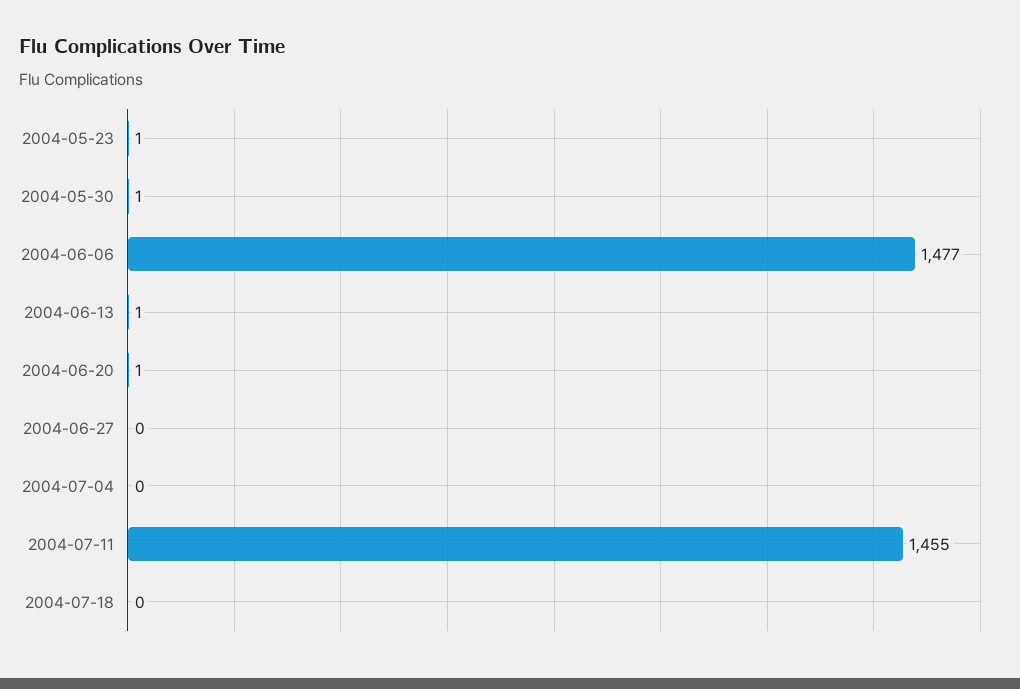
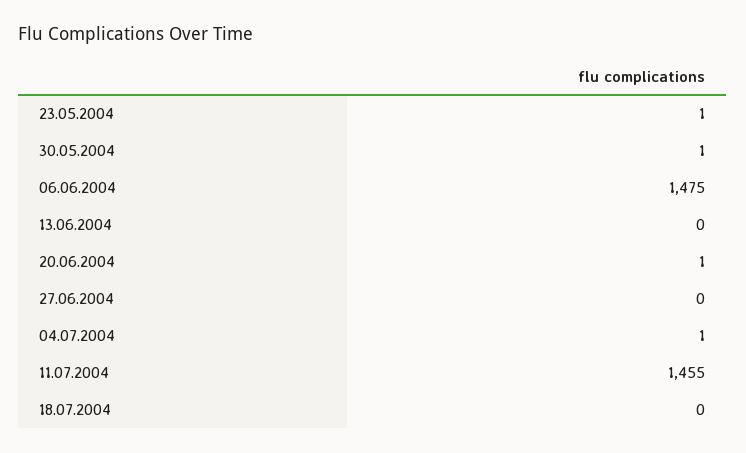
2004-06-06: 1477 -> 1475
2004-06-13: 1 -> 0
2004-07-04: 0 -> 1

